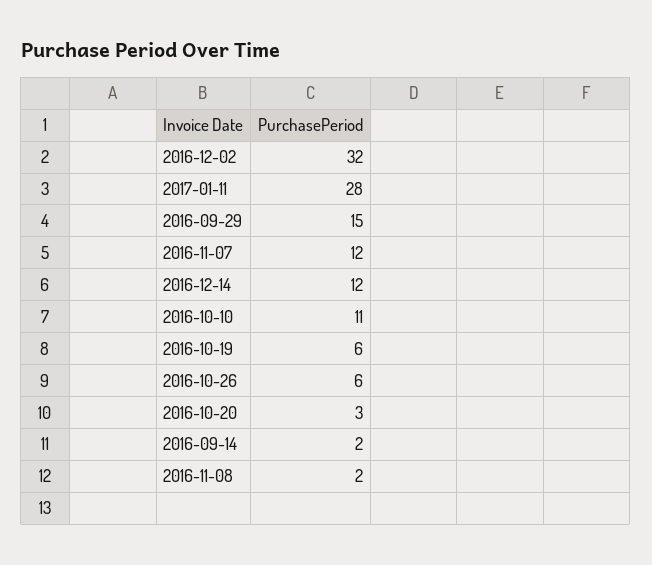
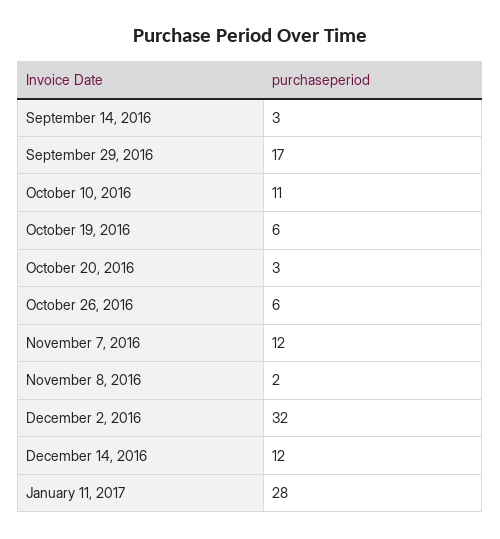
2016-09-29: 15 -> 17
2016-09-14: 2 -> 3

